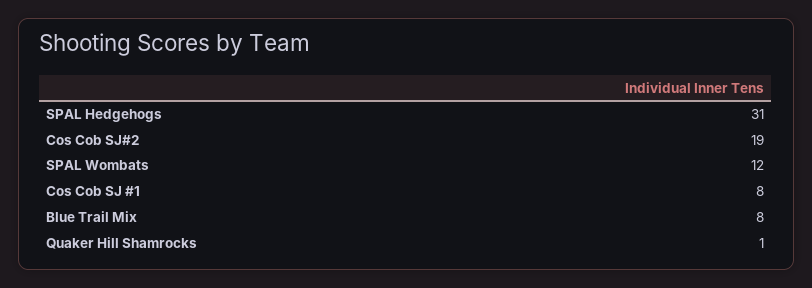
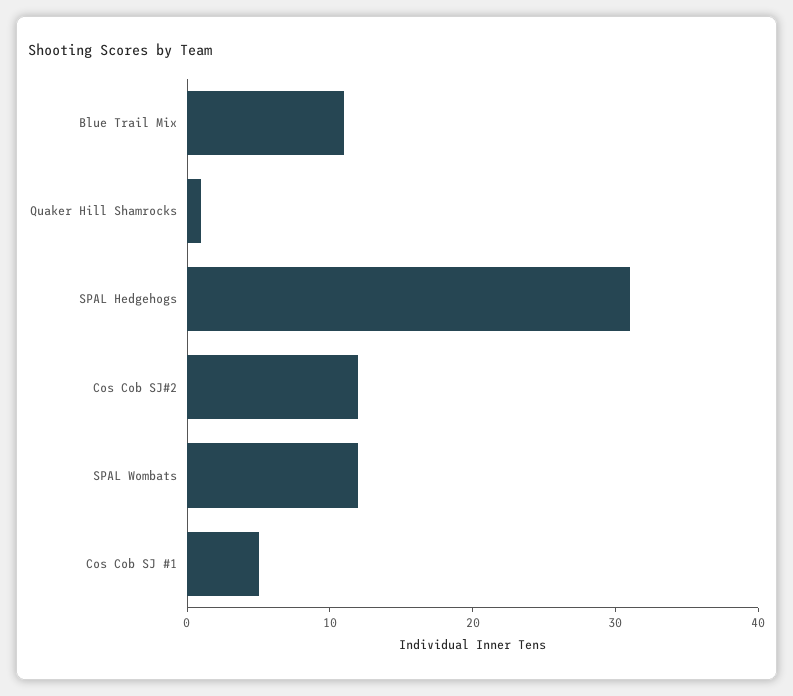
Cos Cob SJ#2: 19 -> 12
Cos Cob SJ #1: 8 -> 5
Blue Trail Mix: 8 -> 11

